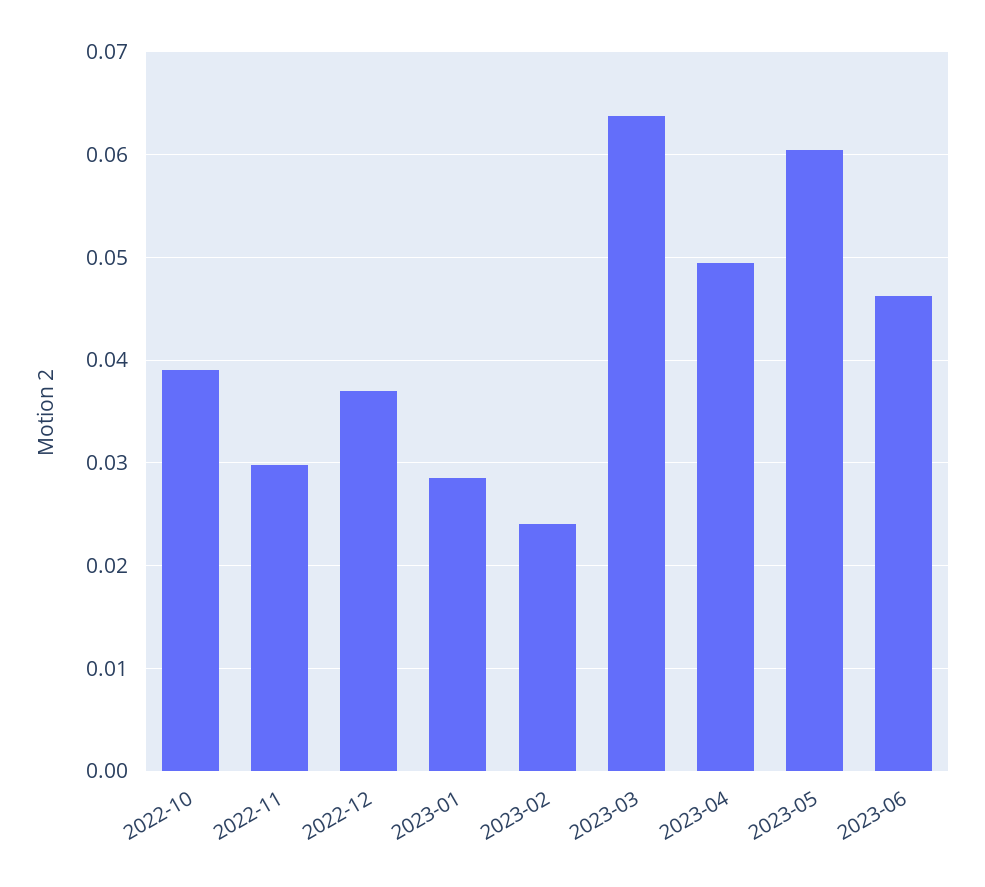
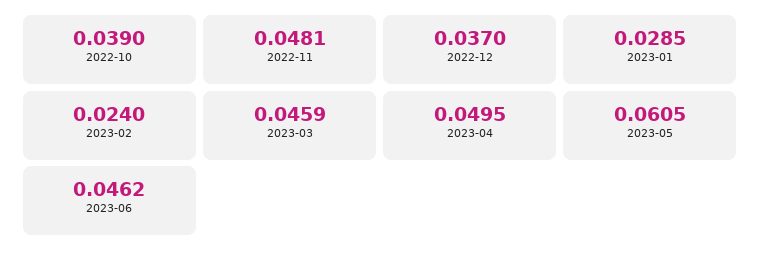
2022-11: 0.03 -> 0.0481
2023-03: 0.064 -> 0.0459

